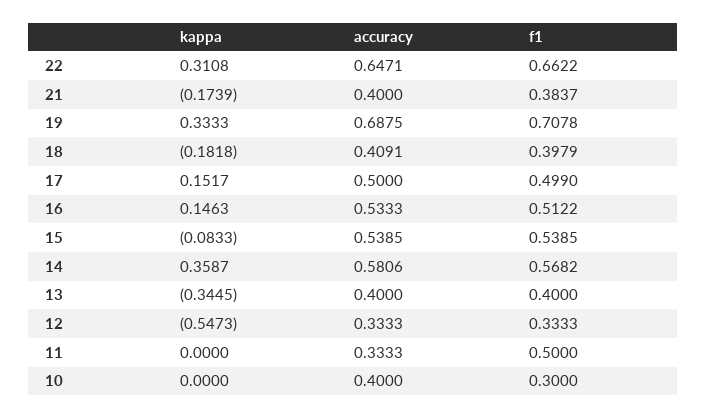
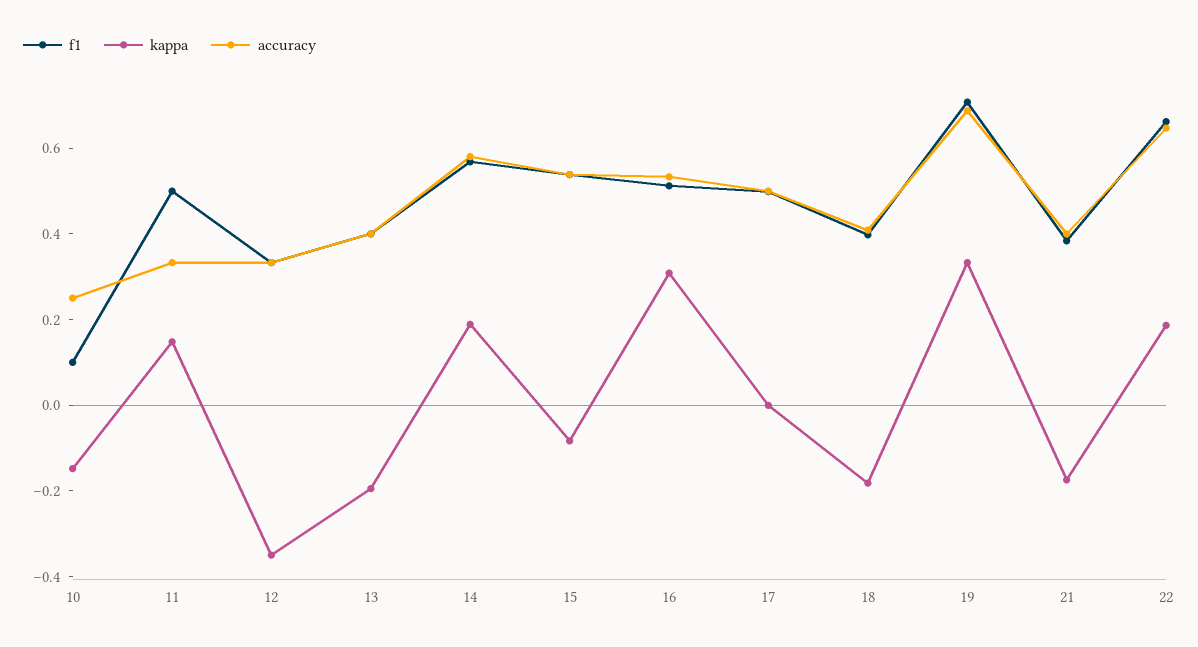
kappa, 22: 0.3108 -> 0.2
kappa, 17: 0.1517 -> 0
kappa, 16: 0.1463 -> 0.3
kappa, 14: 0.3587 -> 0.2
kappa, 13: -0.3445 -> -0.2
kappa, 12: -0.5473 -> -0.35
kappa, 11: 0 -> 0.15
kappa, 10: 0 -> -0.15
accuracy, 10: 0.4 -> 0.25
f1, 10: 0.3 -> 0.1

